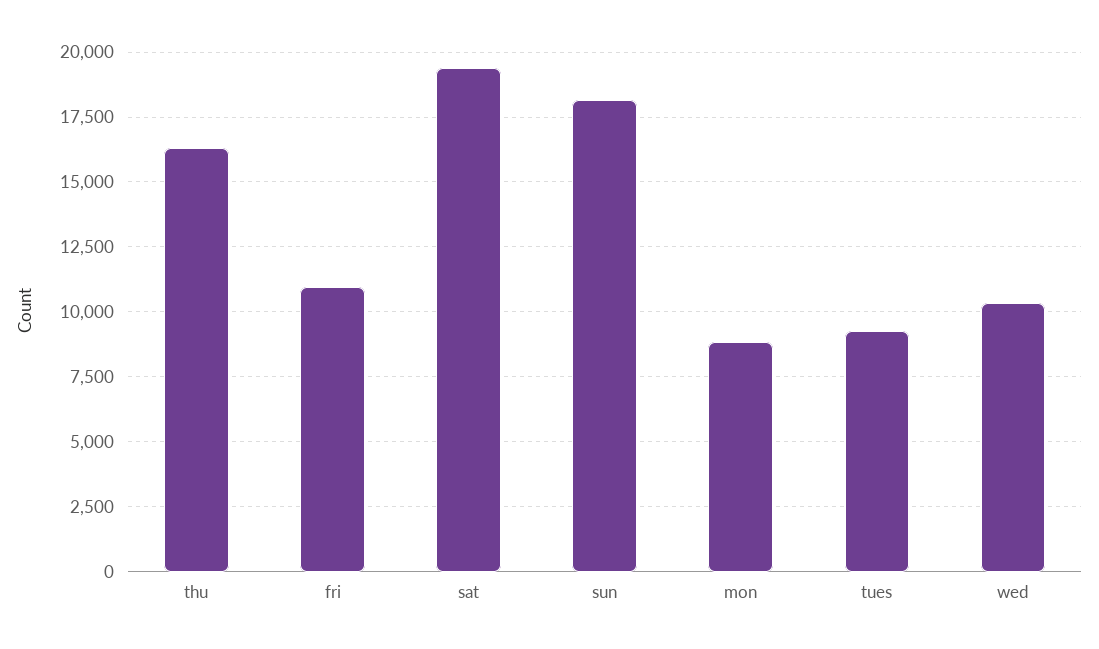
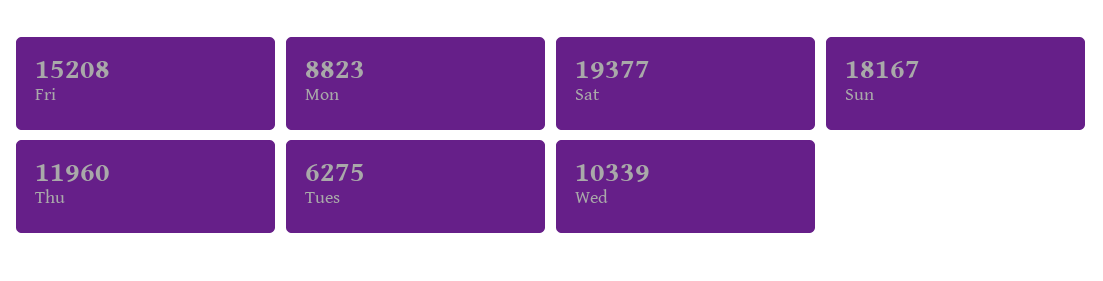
thu: 16250 -> 11960
fri: 11000 -> 15208
tues: 9250 -> 6275

